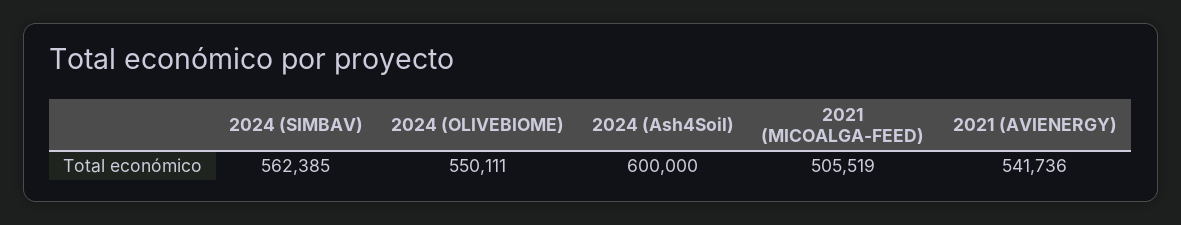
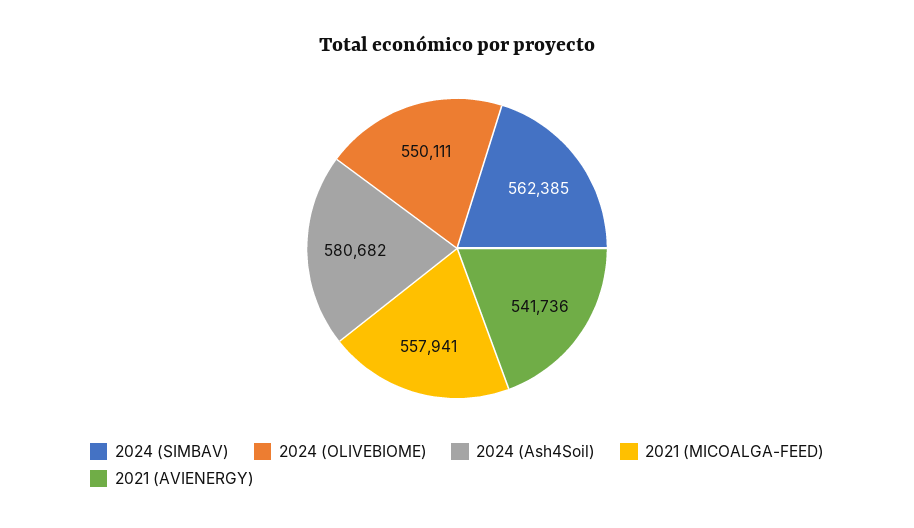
2024 (Ash4Soil): 600000 -> 580682
2021 (MICOALGA-FEED): 505519 -> 557941

